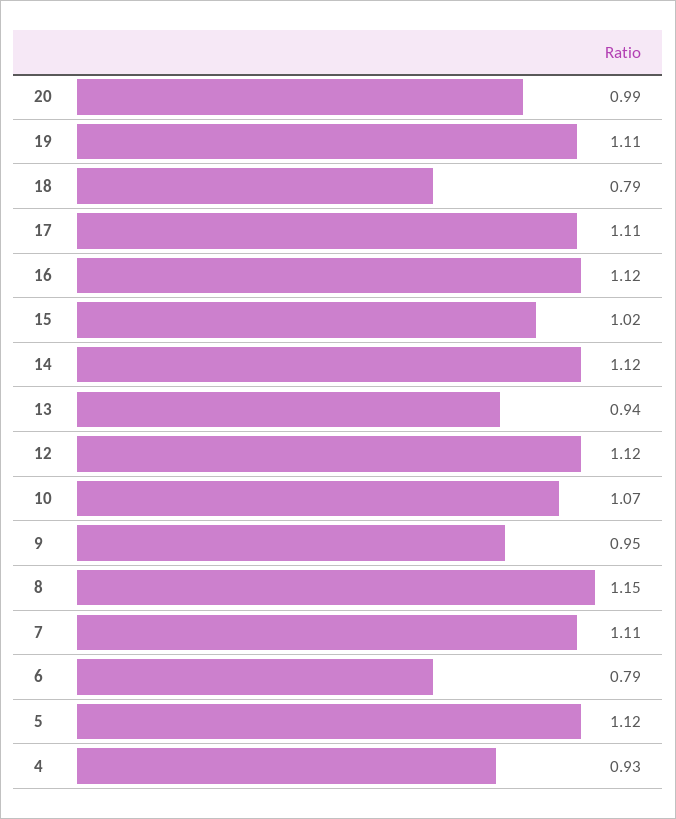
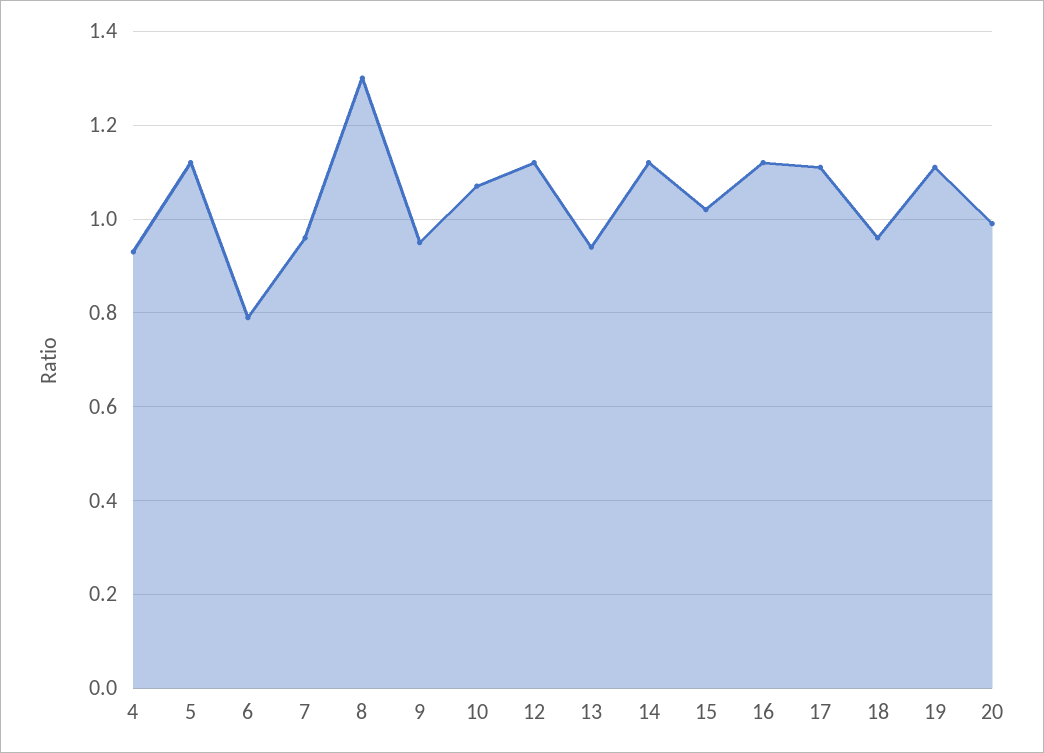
18: 0.79 -> 0.95
8: 1.15 -> 1.3
7: 1.11 -> 0.95

